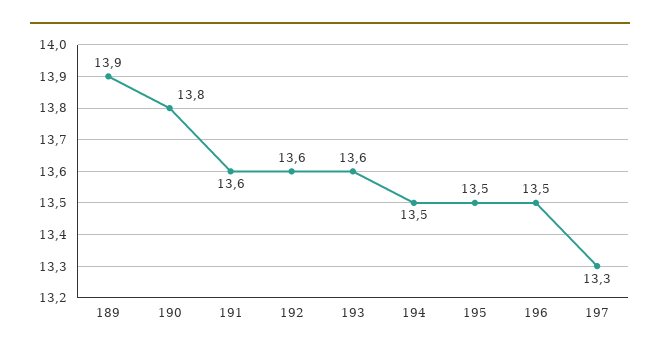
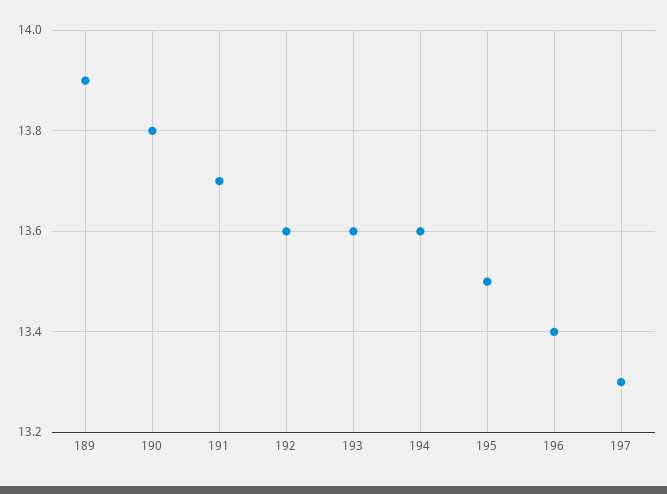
191: 13.6 -> 13.7
194: 13.5 -> 13.6
196: 13.5 -> 13.4

